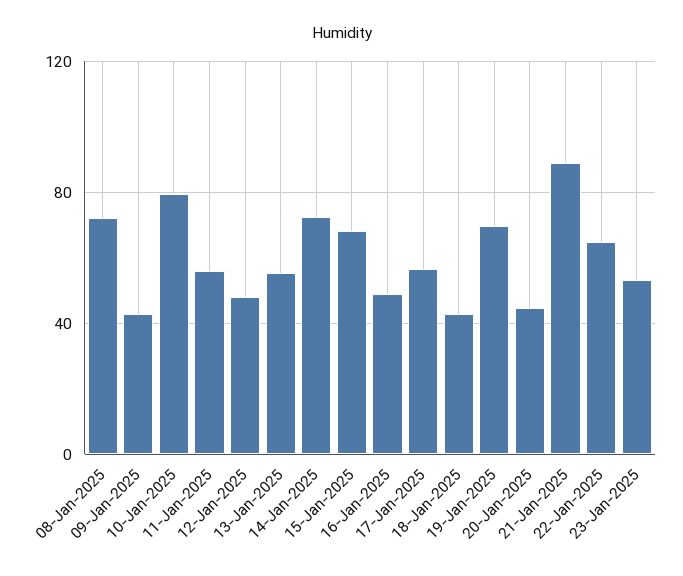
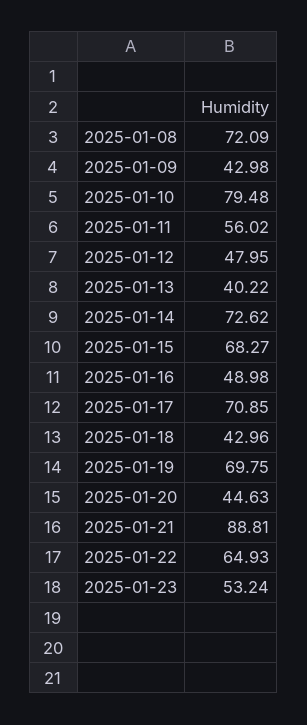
13-Jan-2025: 55 -> 40.22
17-Jan-2025: 55 -> 70.85

